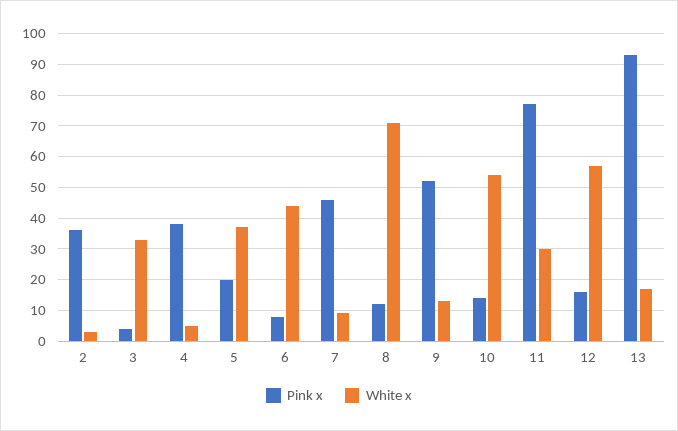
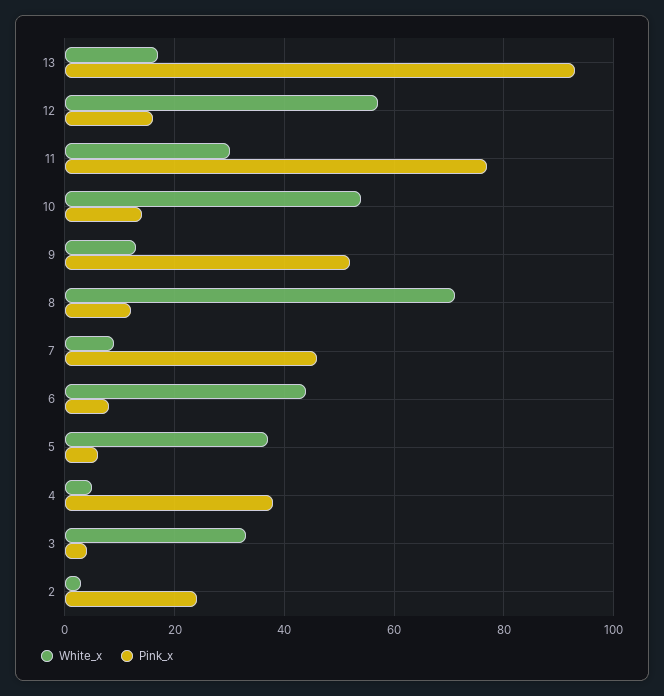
Pink x, 2: 35 -> 25
Pink x, 5: 20 -> 5

